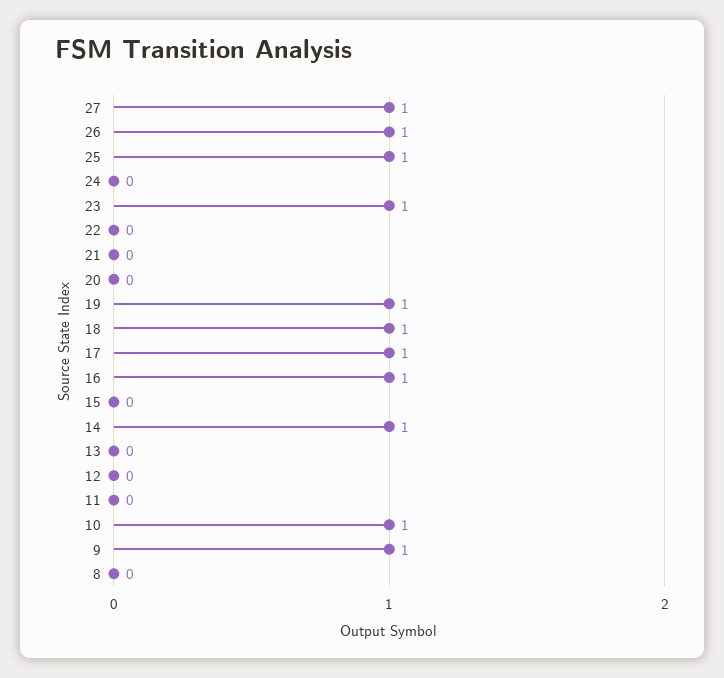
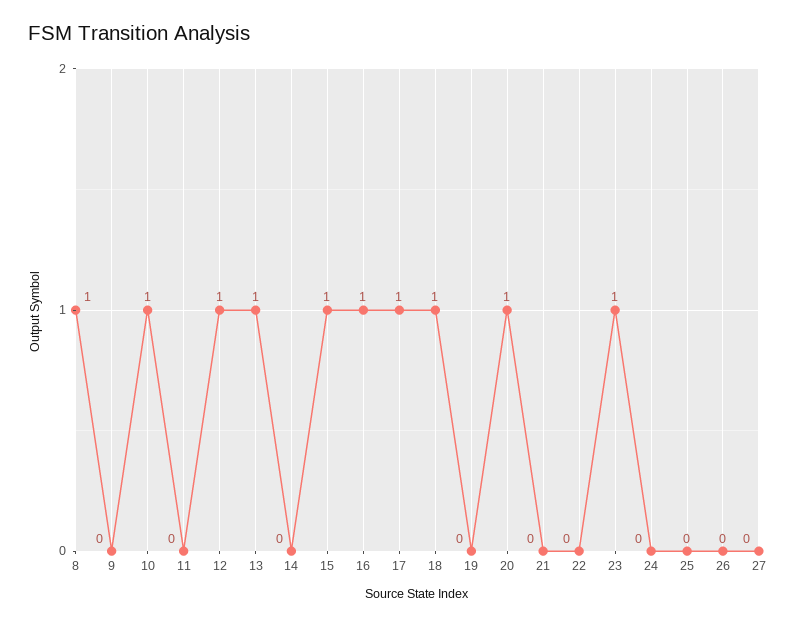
27: 1 -> 0
26: 1 -> 0
25: 1 -> 0
20: 0 -> 1
19: 1 -> 0
15: 0 -> 1
14: 1 -> 0
13: 0 -> 1
12: 0 -> 1
9: 1 -> 0
8: 0 -> 1

